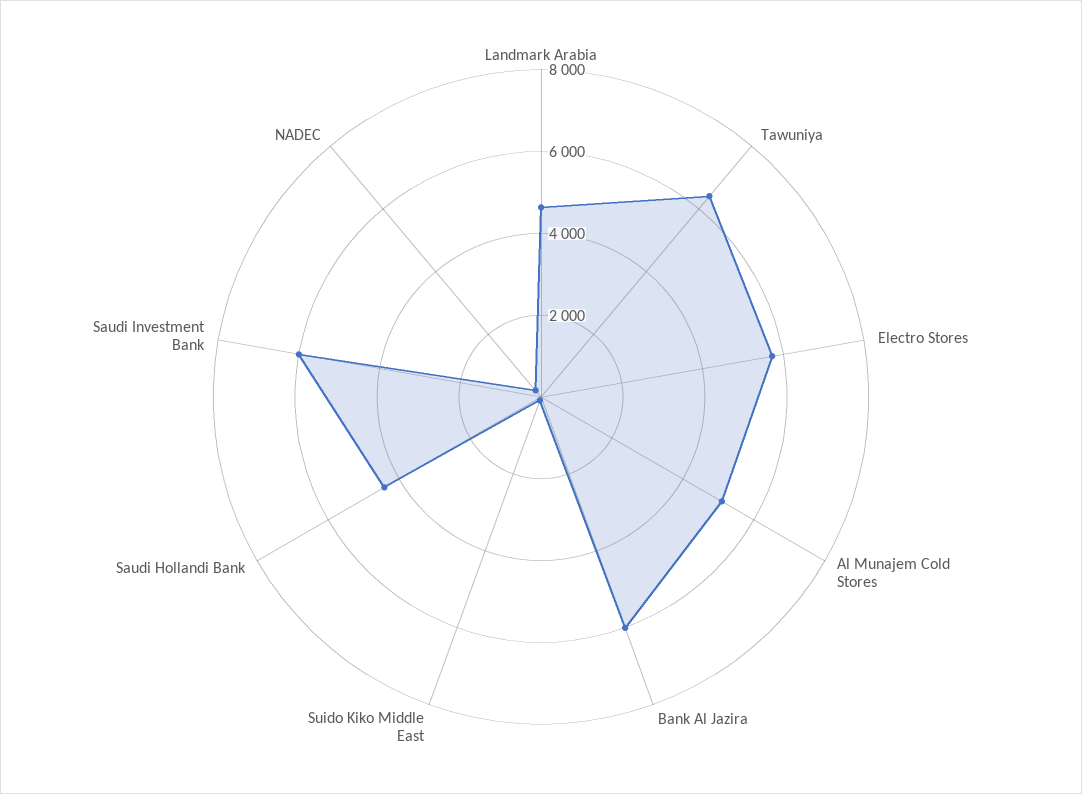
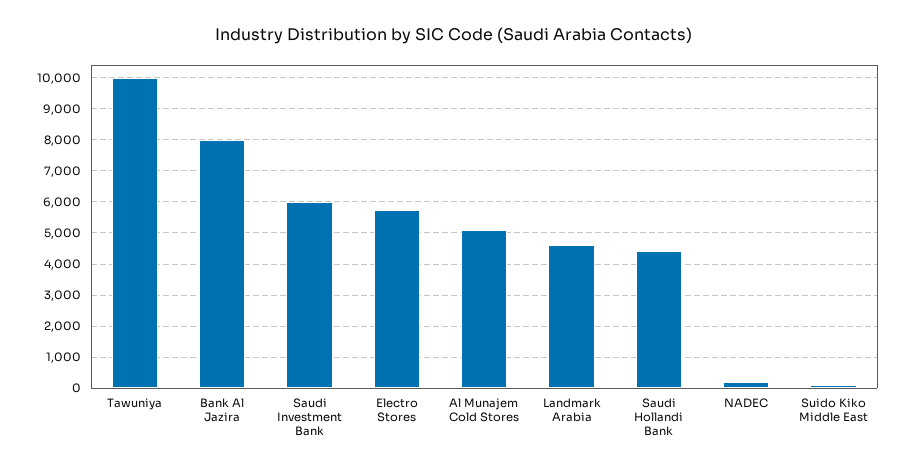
Tawuniya: 6500 -> 10000
Bank Al Jazira: 6000 -> 8000

